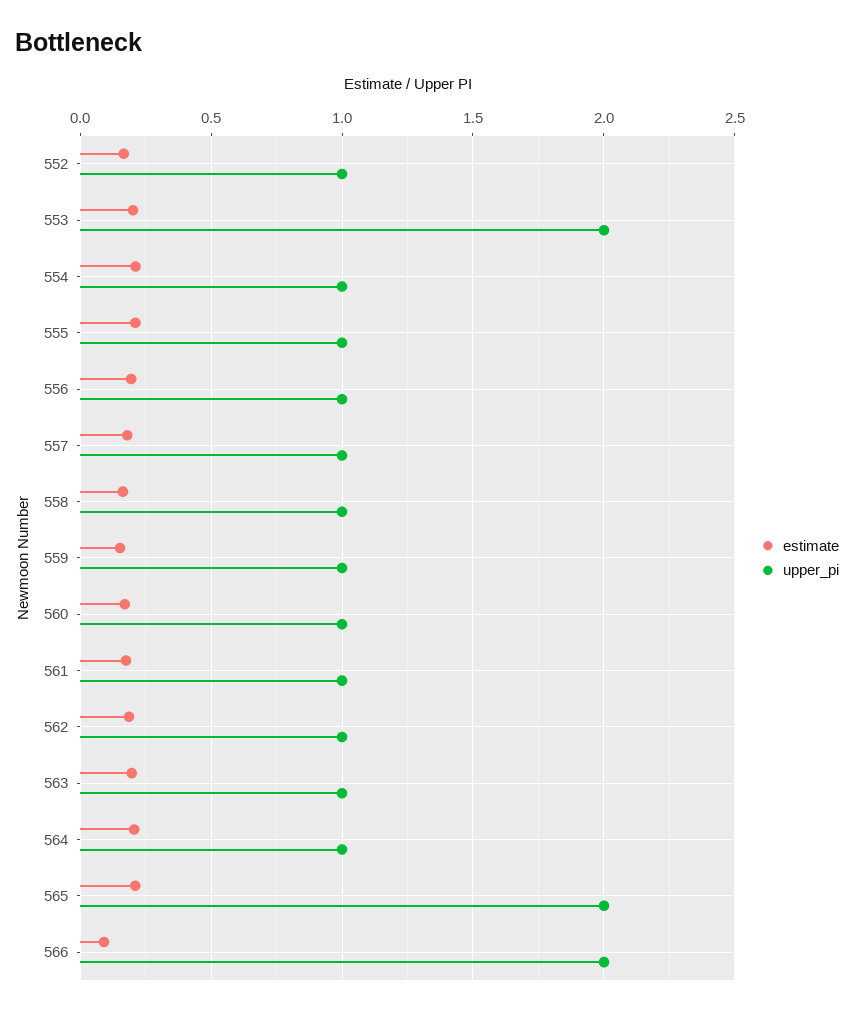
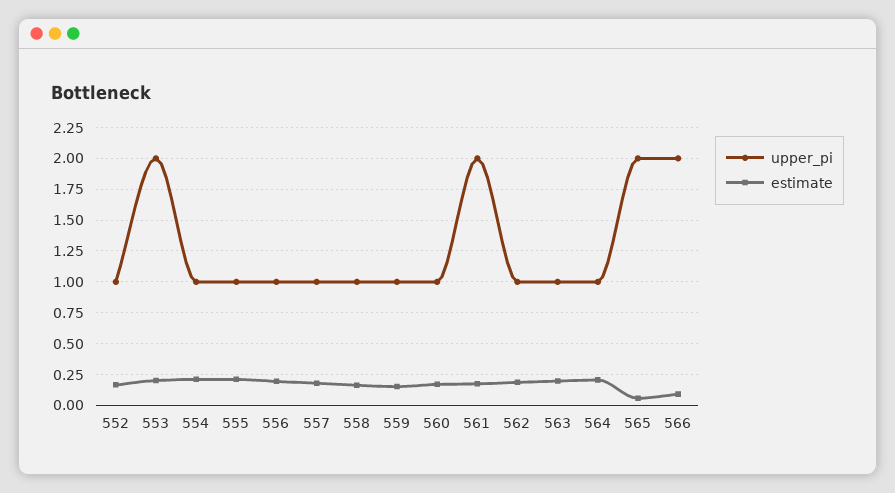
upper_pi, 561: 1 -> 2
estimate, 565: 0.2 -> 0.05

